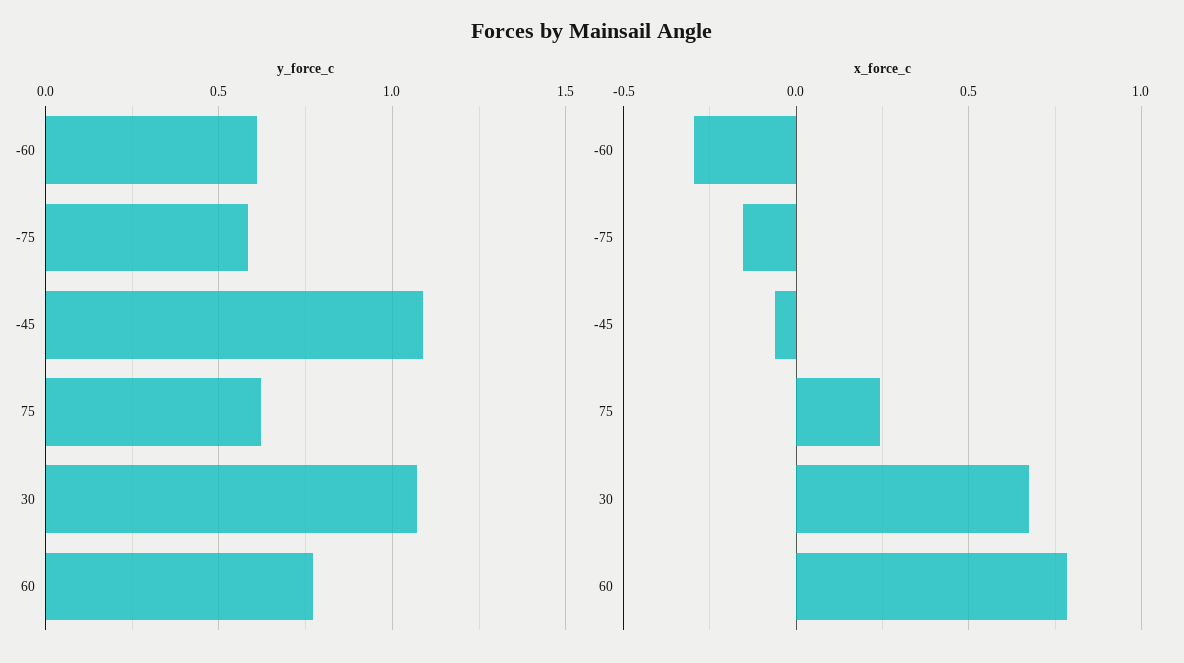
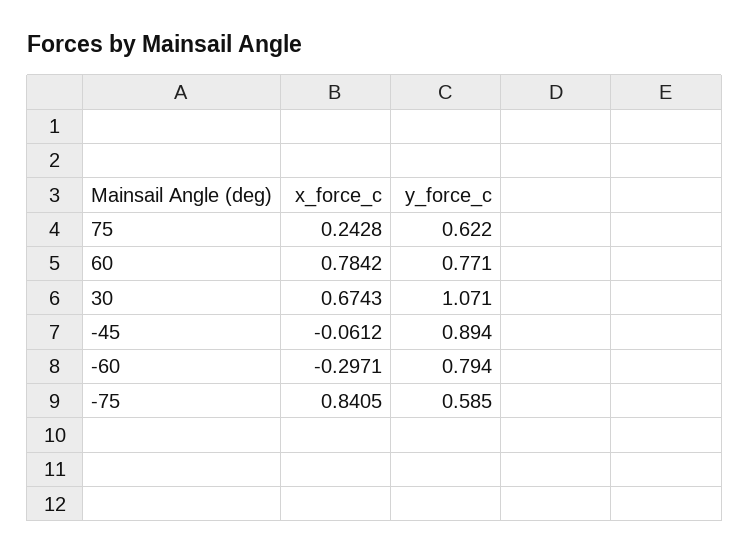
y_force_c, -60: 0.6 -> 0.794
y_force_c, -45: 1.1 -> 0.894
x_force_c, -75: -0.15 -> 0.8405

